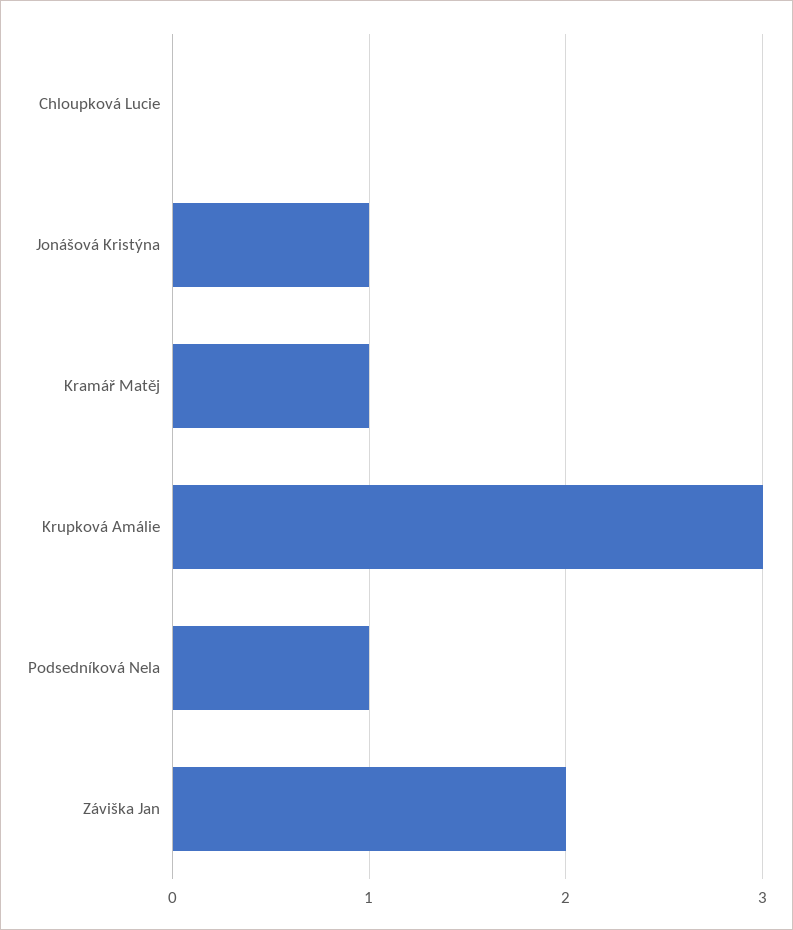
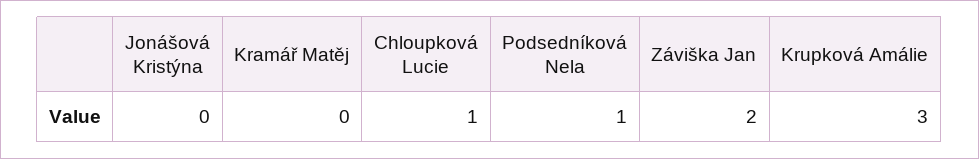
Chloupková Lucie: 0 -> 1
Jonášová Kristýna: 1 -> 0
Kramář Matěj: 1 -> 0

